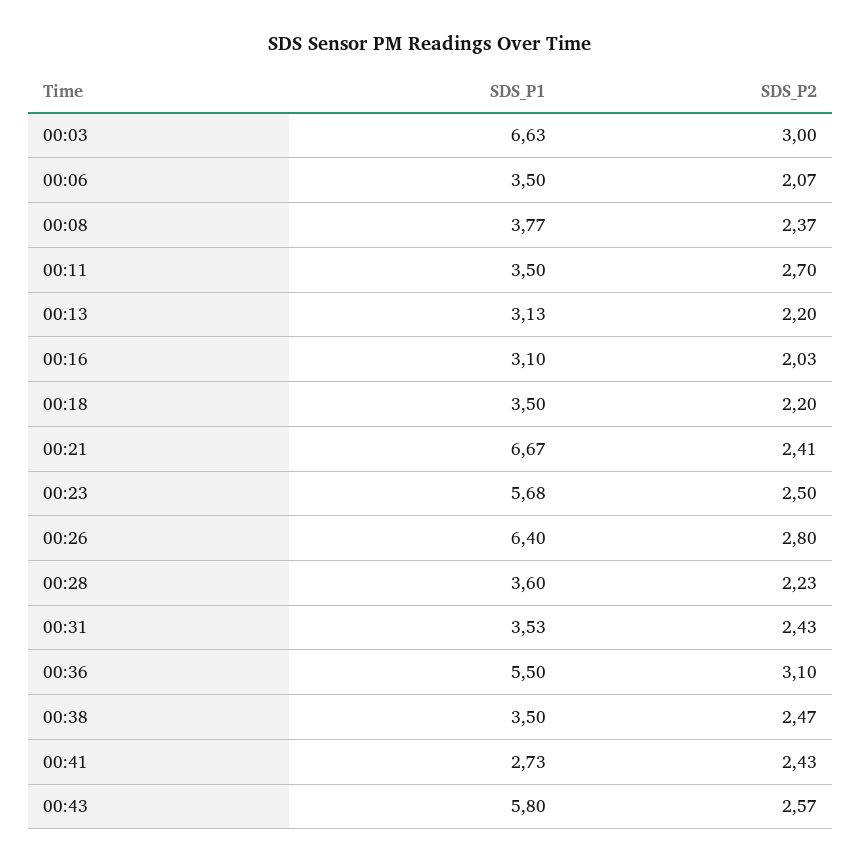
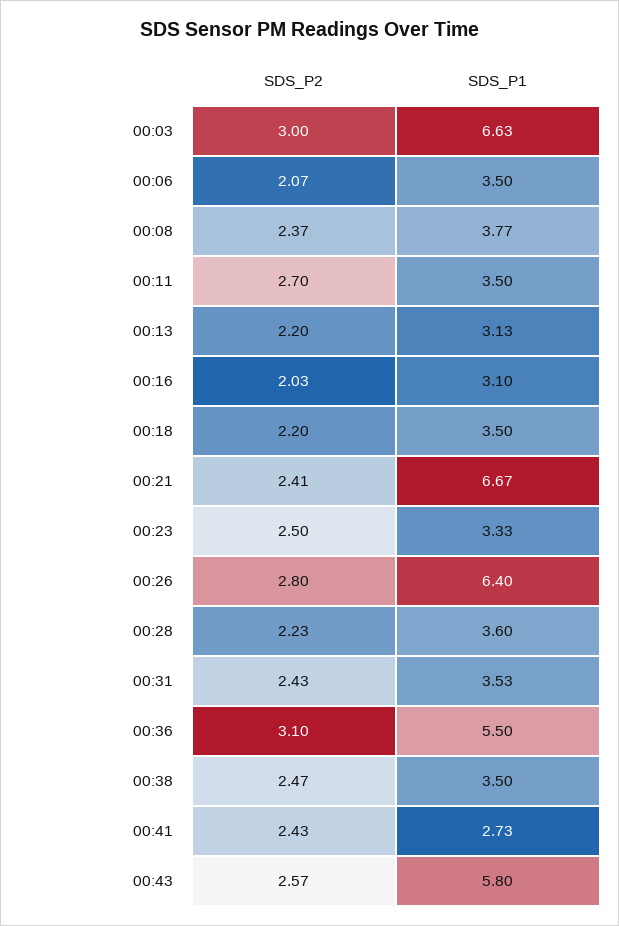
SDS_P1, 00:23: 5.68 -> 3.33

